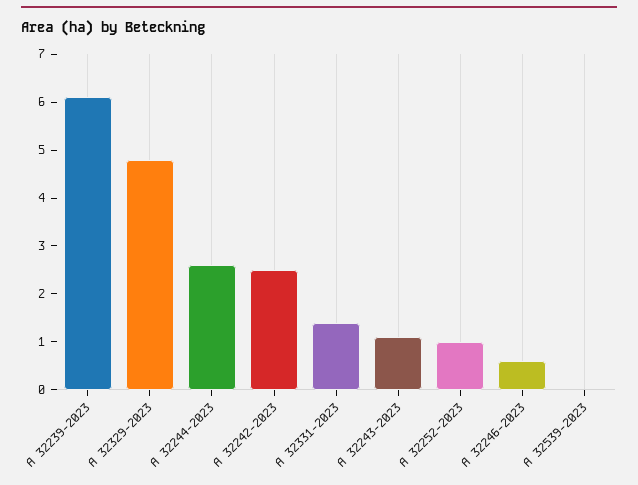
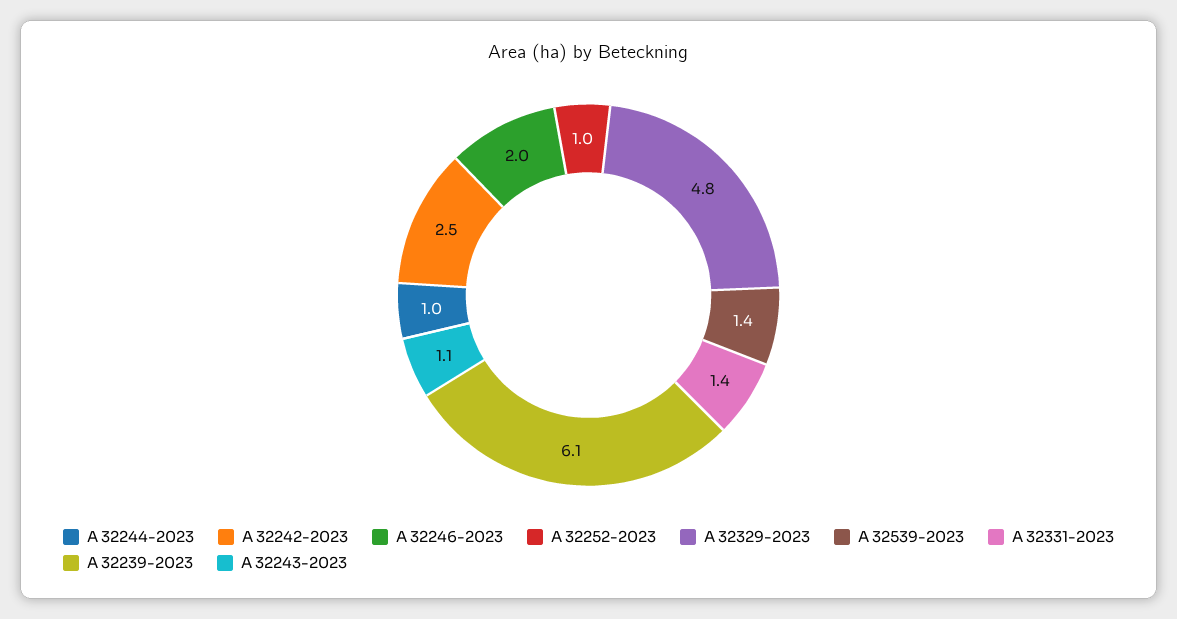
A 32244-2023: 2.5 -> 1
A 32246-2023: 0.5 -> 2
A 32539-2023: 0 -> 1.4

